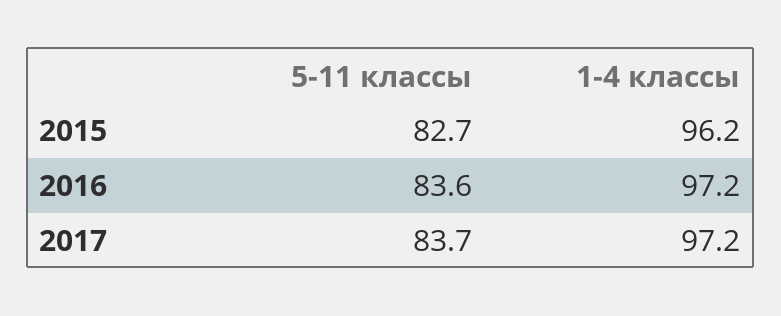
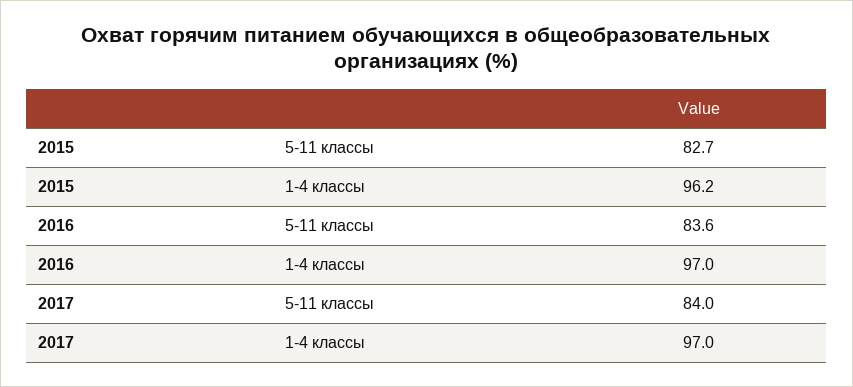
1-4 классы, 2016: 97.2 -> 97
5-11 классы, 2017: 83.7 -> 84
1-4 классы, 2017: 97.2 -> 97

